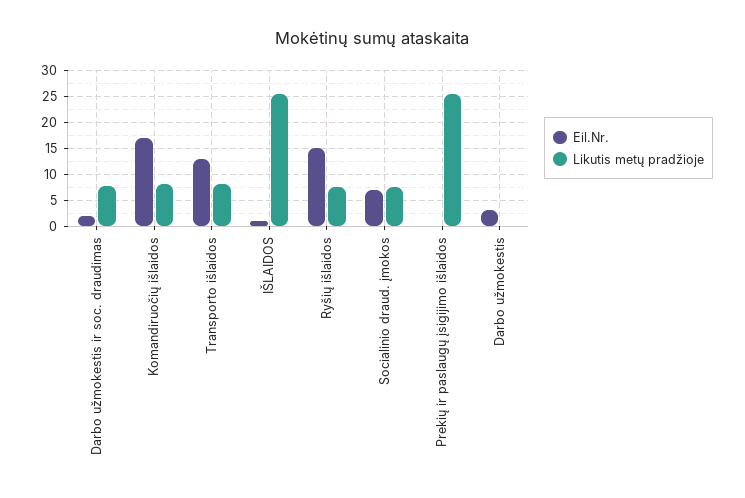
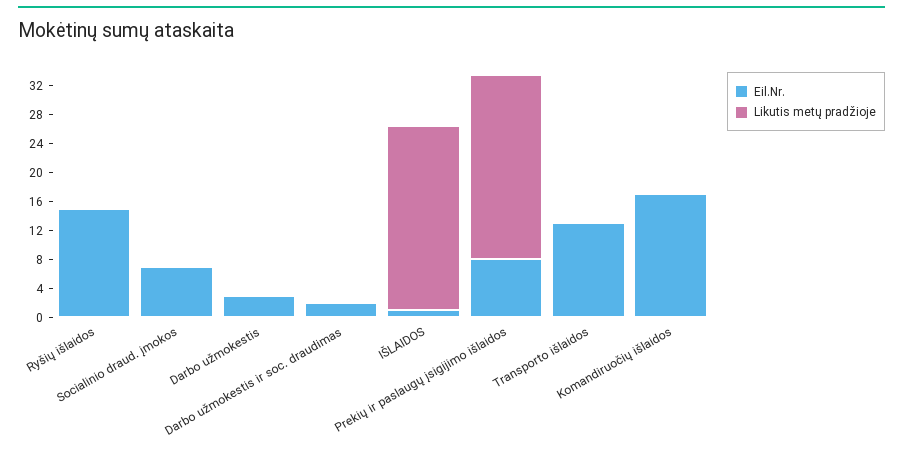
Likutis metų pradžioje, Darbo užmokestis ir soc. draudimas: 7.5 -> 0
Likutis metų pradžioje, Komandiruočių išlaidos: 7.5 -> 0
Likutis metų pradžioje, Transporto išlaidos: 7.5 -> 0
Likutis metų pradžioje, Ryšių išlaidos: 7.5 -> 0
Likutis metų pradžioje, Socialinio draud. įmokos: 7.5 -> 0
Eil.Nr., Prekių ir paslaugų įsigijimo išlaidos: 0 -> 8

